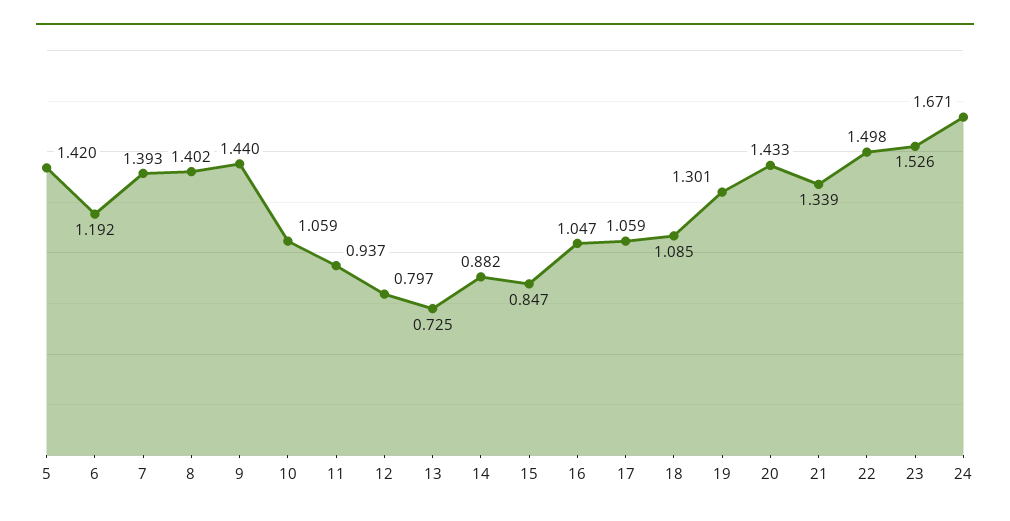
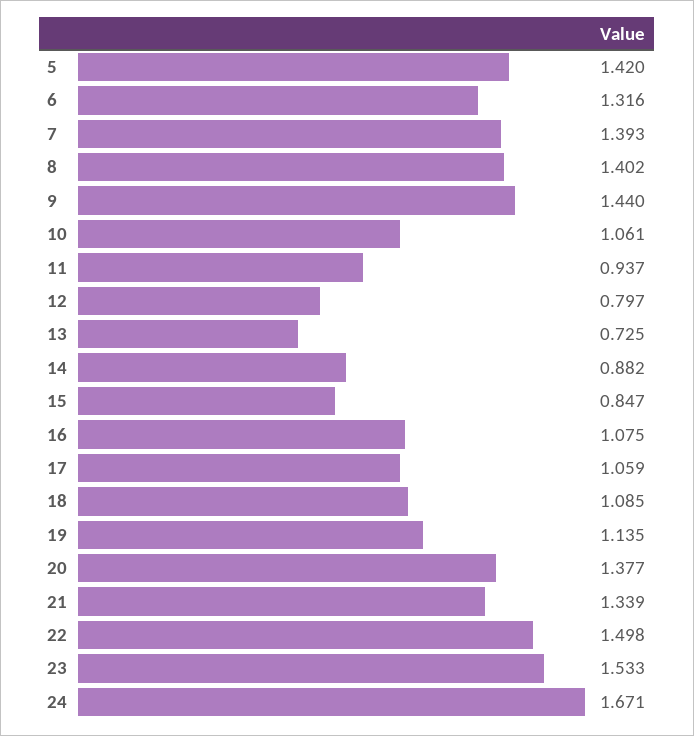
6: 1.192 -> 1.316
10: 1.059 -> 1.061
16: 1.047 -> 1.075
19: 1.301 -> 1.135
20: 1.433 -> 1.377
23: 1.526 -> 1.533

